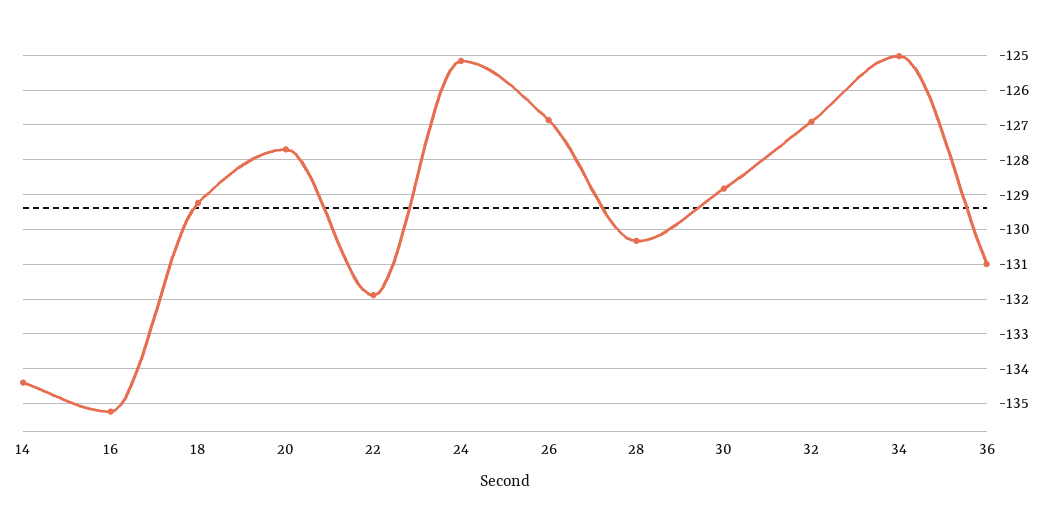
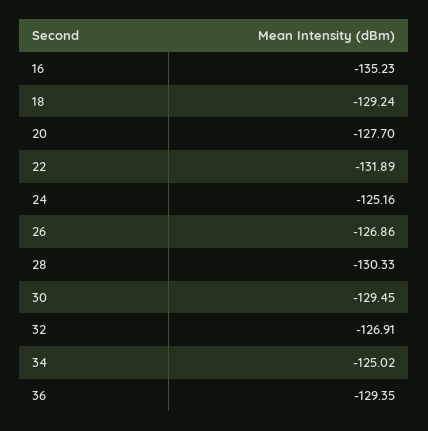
14: -134.4 -> none
30: -128.8 -> -129.45
36: -131 -> -129.35

